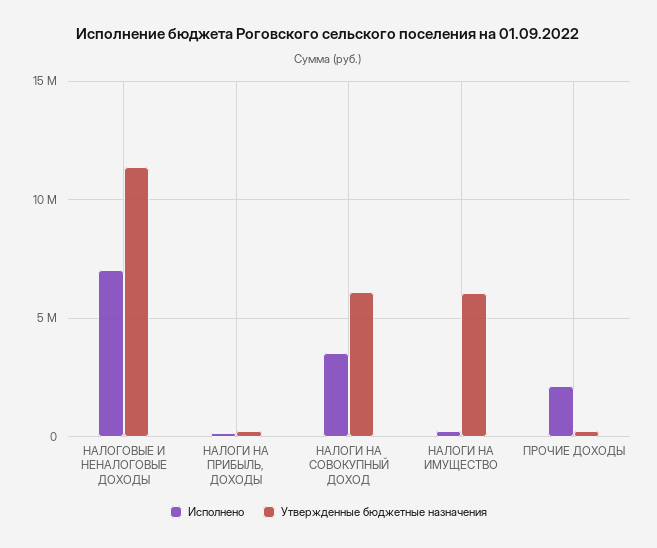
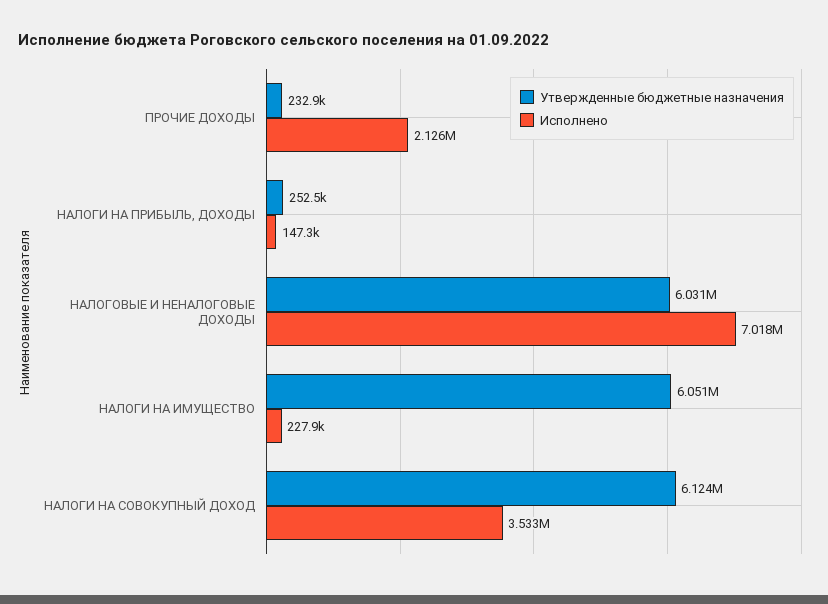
Утвержденные бюджетные назначения, НАЛОГОВЫЕ И НЕНАЛОГОВЫЕ ДОХОДЫ: 11500000 -> 6031000

